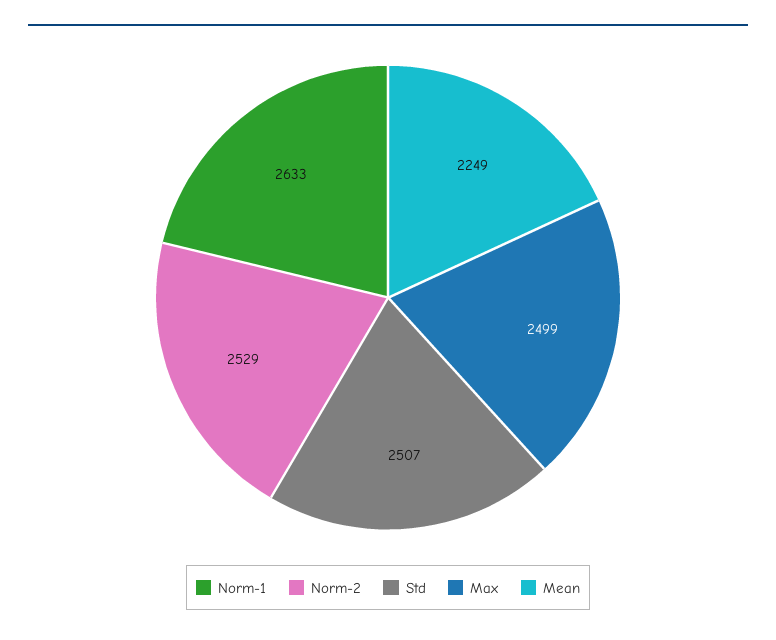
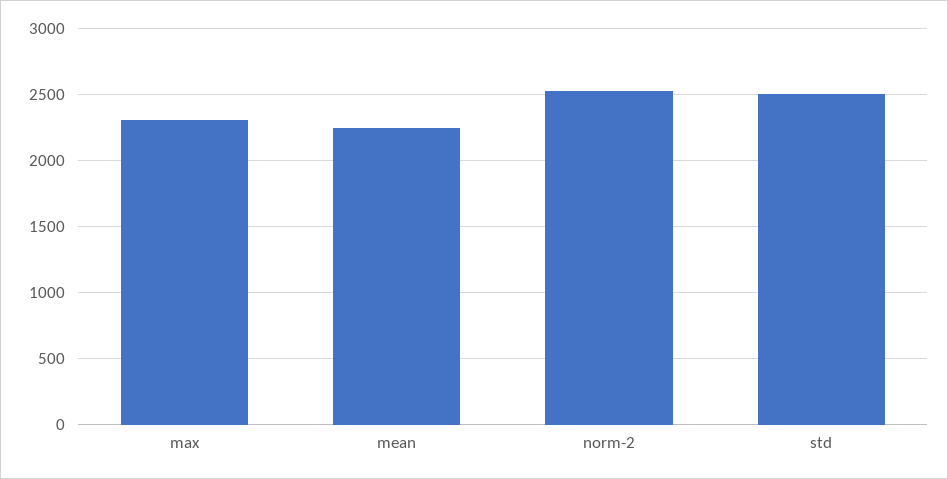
Norm-1: 2633 -> none
Max: 2499 -> 2300

